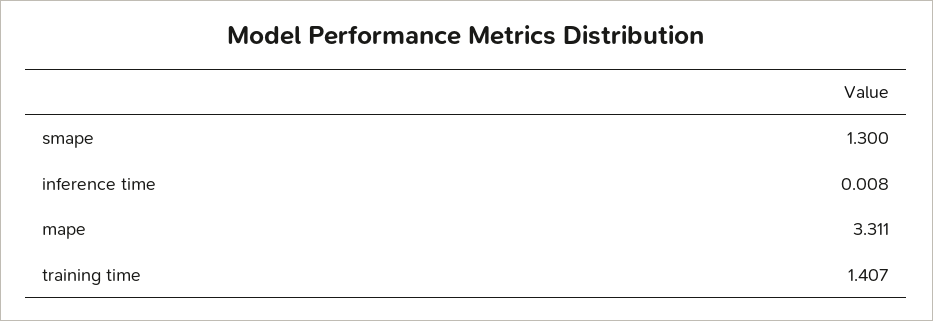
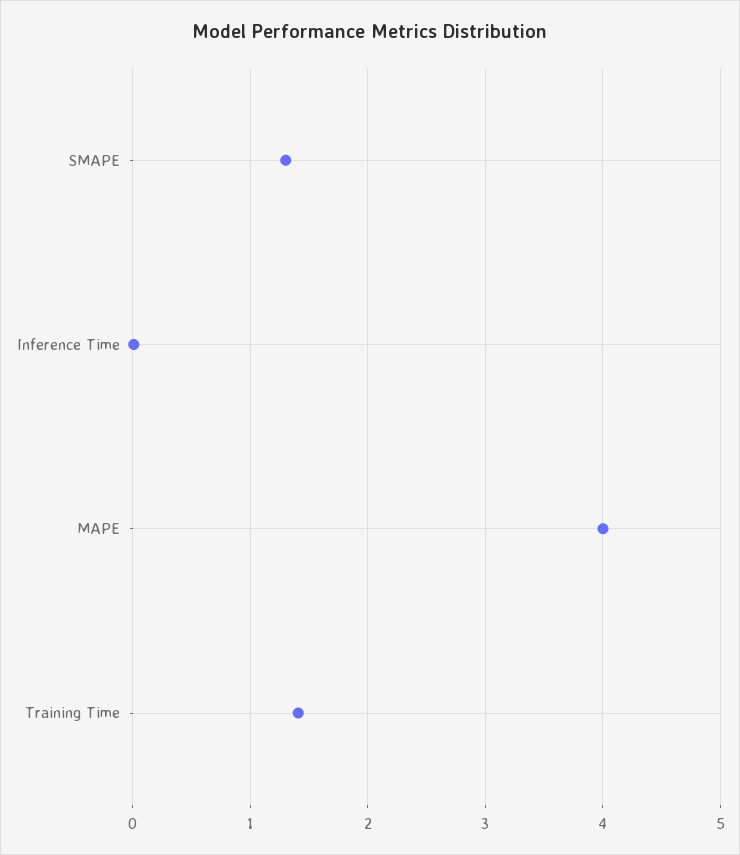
mape: 3.311 -> 4

